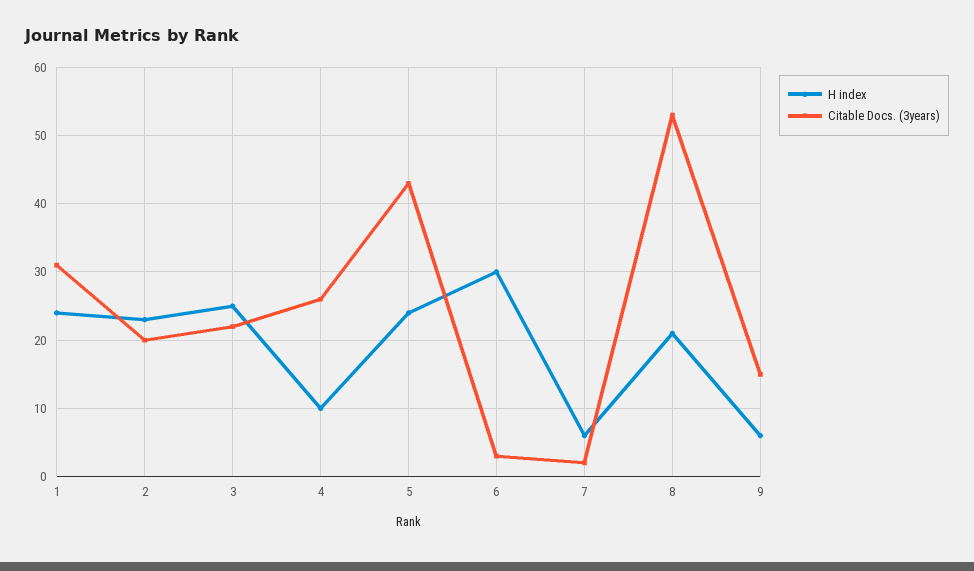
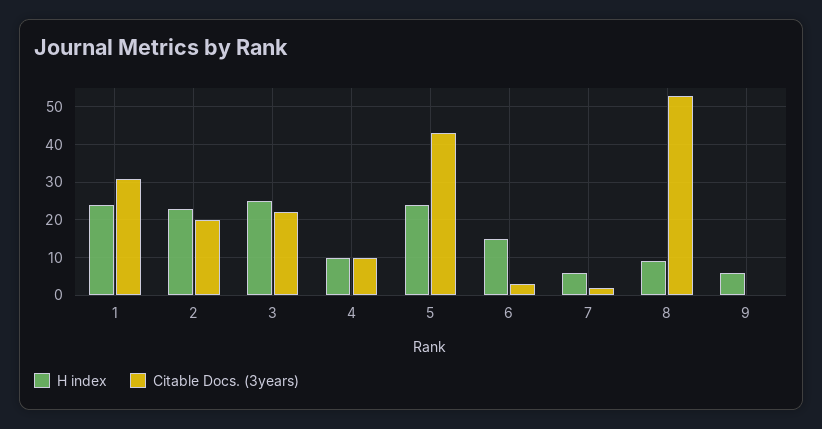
Citable Docs. (3years), 4: 26 -> 10
H index, 6: 30 -> 15
H index, 8: 21 -> 10
Citable Docs. (3years), 9: 15 -> 0

